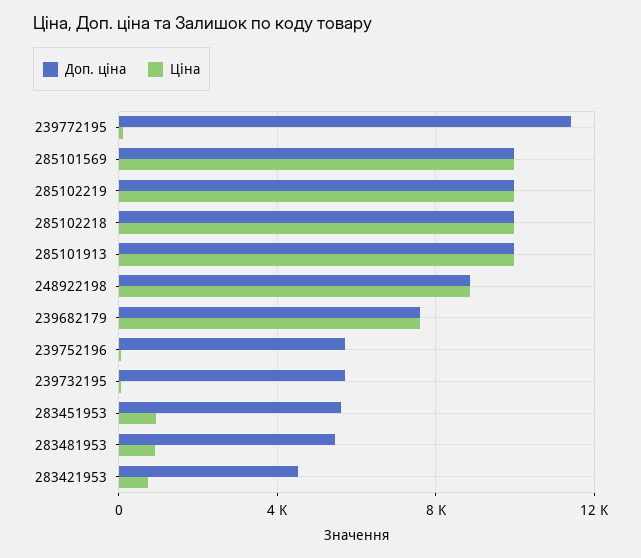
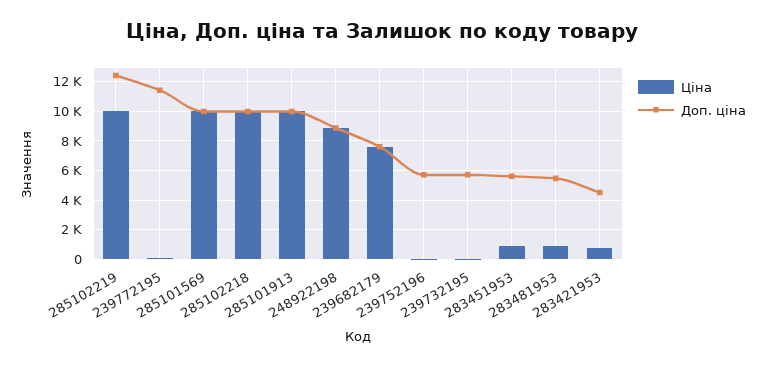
Доп. ціна, 285102219: 10000 -> 12500

